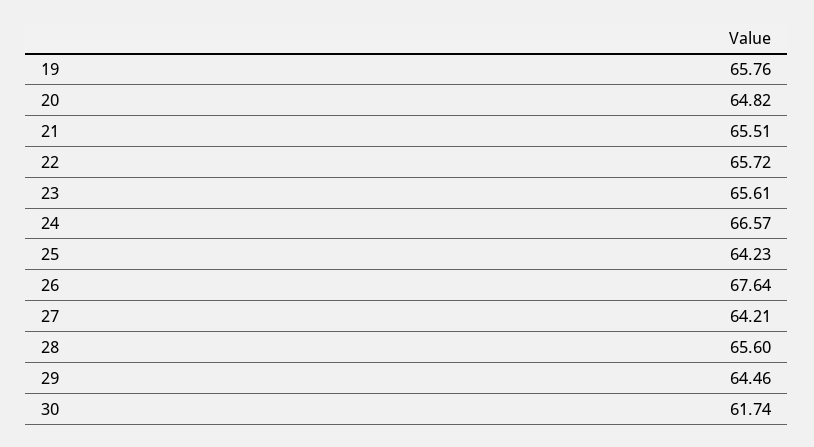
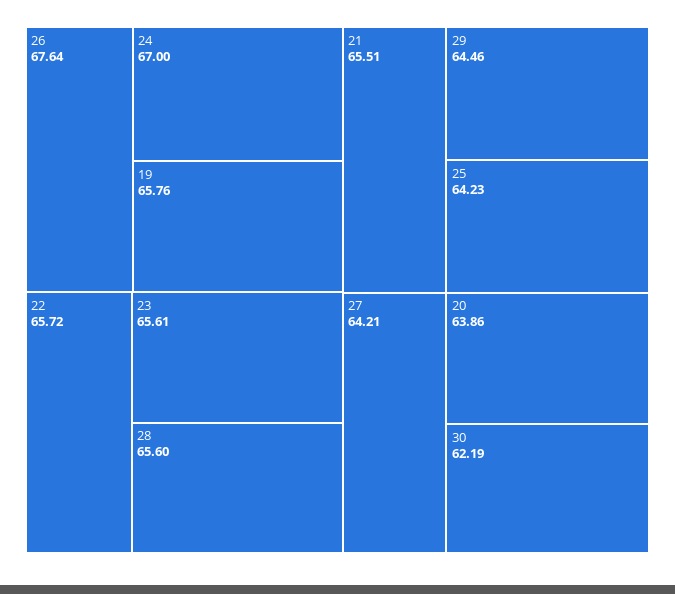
20: 64.82 -> 63.86
24: 66.57 -> 67
30: 61.74 -> 62.19

